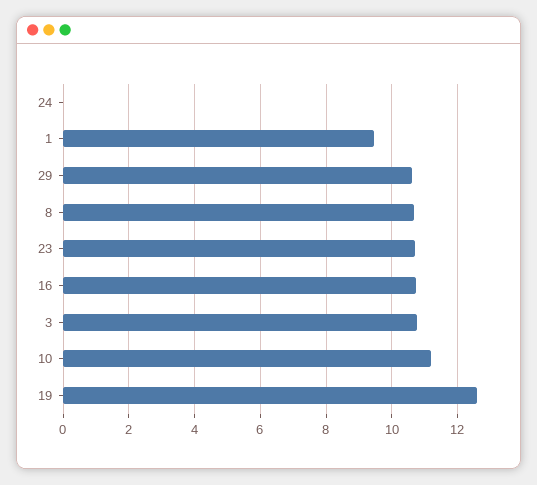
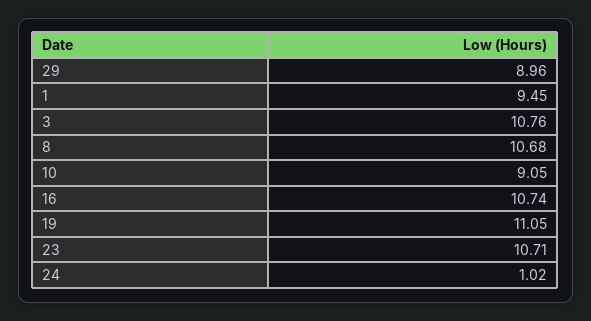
24: 0 -> 1.02
29: 10.6 -> 8.96
10: 11.2 -> 9.05
19: 12.6 -> 11.05

